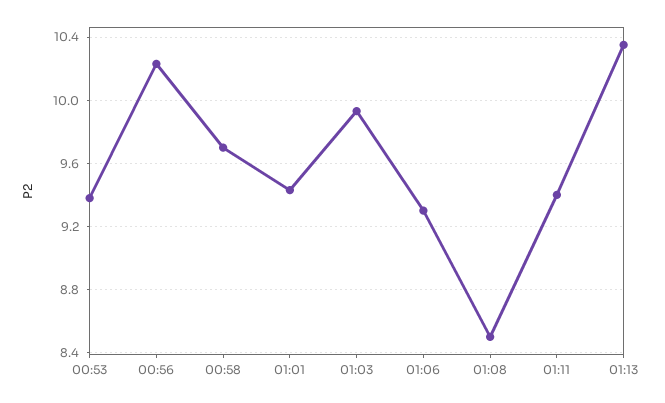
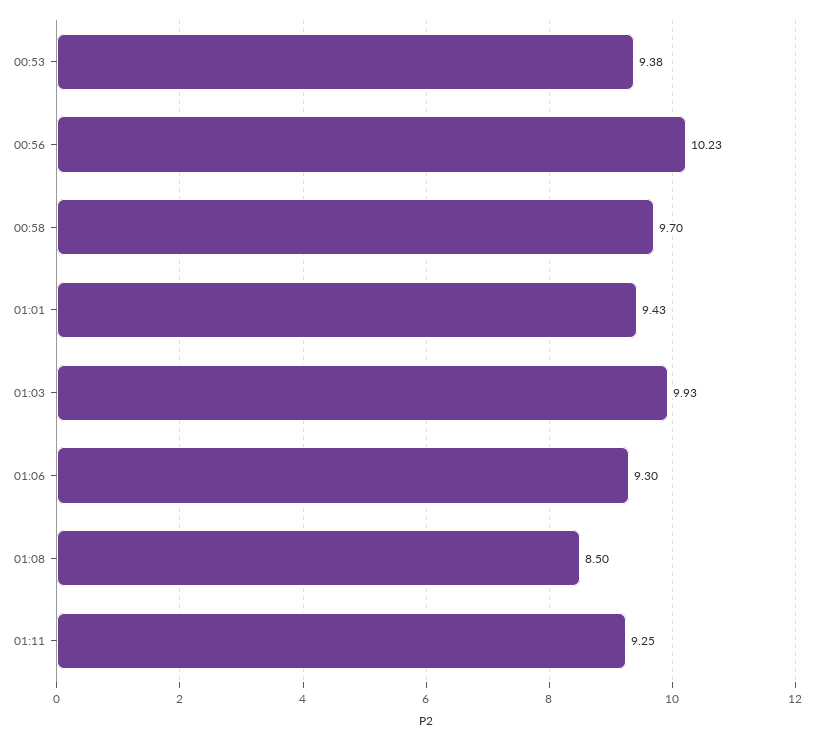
01:11: 9.4 -> 9.25
01:13: 10.35 -> none

